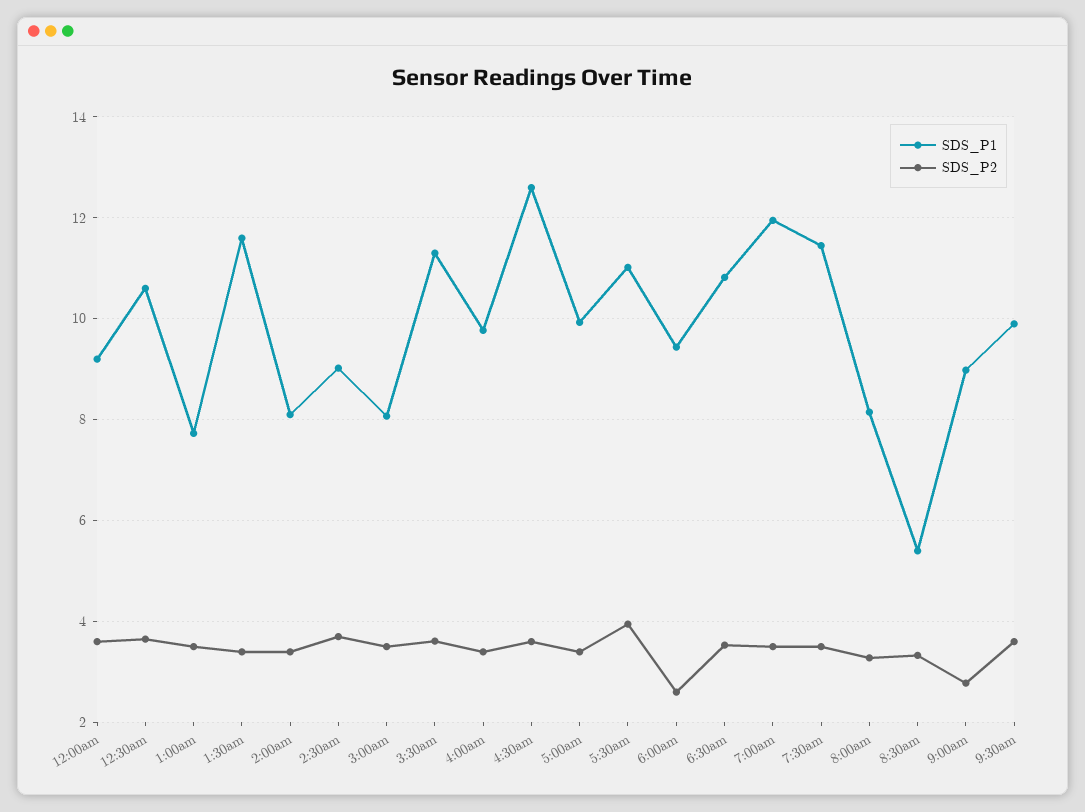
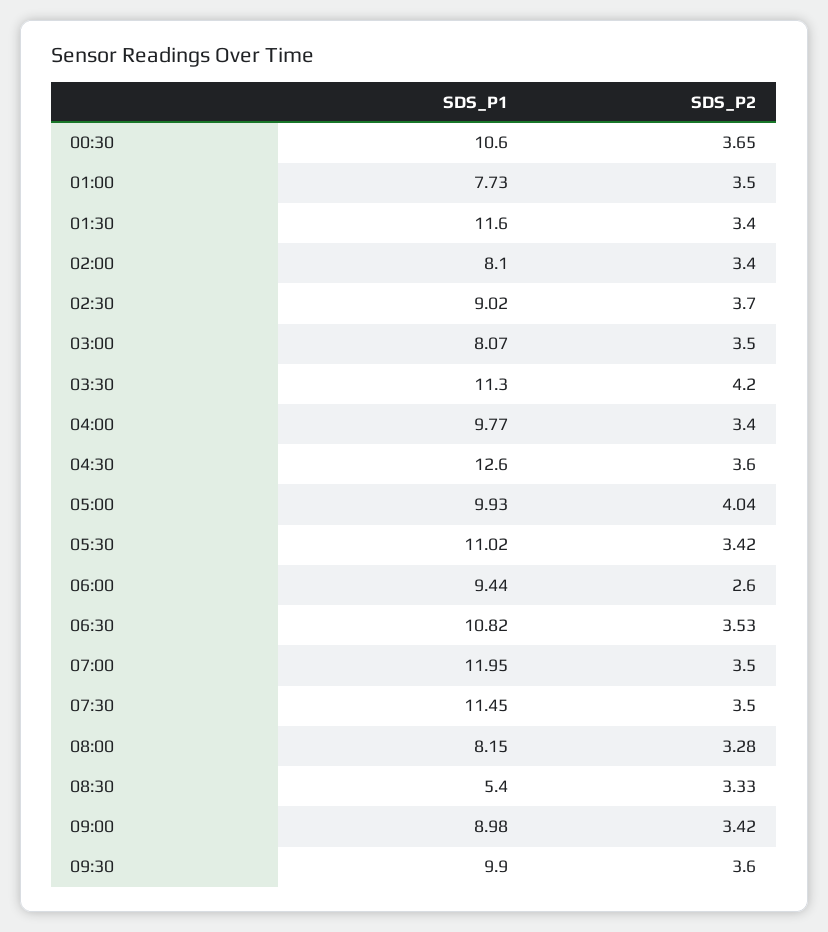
SDS_P1, 12:00am: 9.2 -> none
SDS_P2, 12:00am: 3.6 -> none
SDS_P2, 3:30am: 3.6 -> 4.2
SDS_P2, 5:00am: 3.4 -> 4.04
SDS_P2, 5:30am: 4 -> 3.42
SDS_P2, 9:00am: 2.8 -> 3.42

